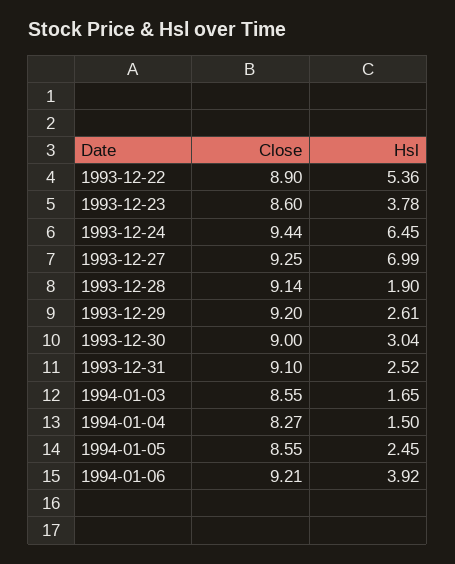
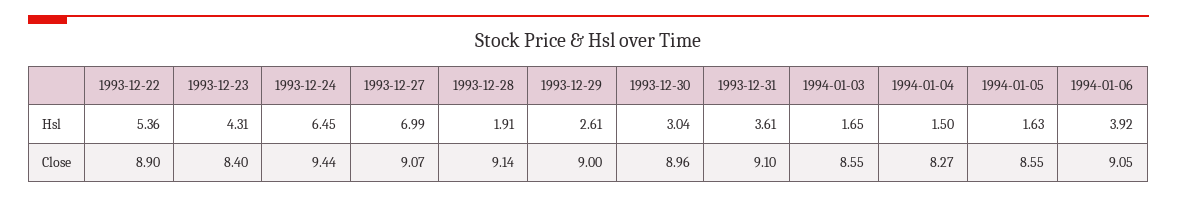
Close, 1993-12-23: 8.6 -> 8.4
Hsl, 1993-12-23: 3.78 -> 4.31
Close, 1993-12-27: 9.25 -> 9.07
Hsl, 1993-12-28: 1.9 -> 1.91
Close, 1993-12-29: 9.2 -> 9
Close, 1993-12-30: 9 -> 8.96
Hsl, 1993-12-31: 2.52 -> 3.61
Hsl, 1994-01-05: 2.45 -> 1.63
Close, 1994-01-06: 9.21 -> 9.05

